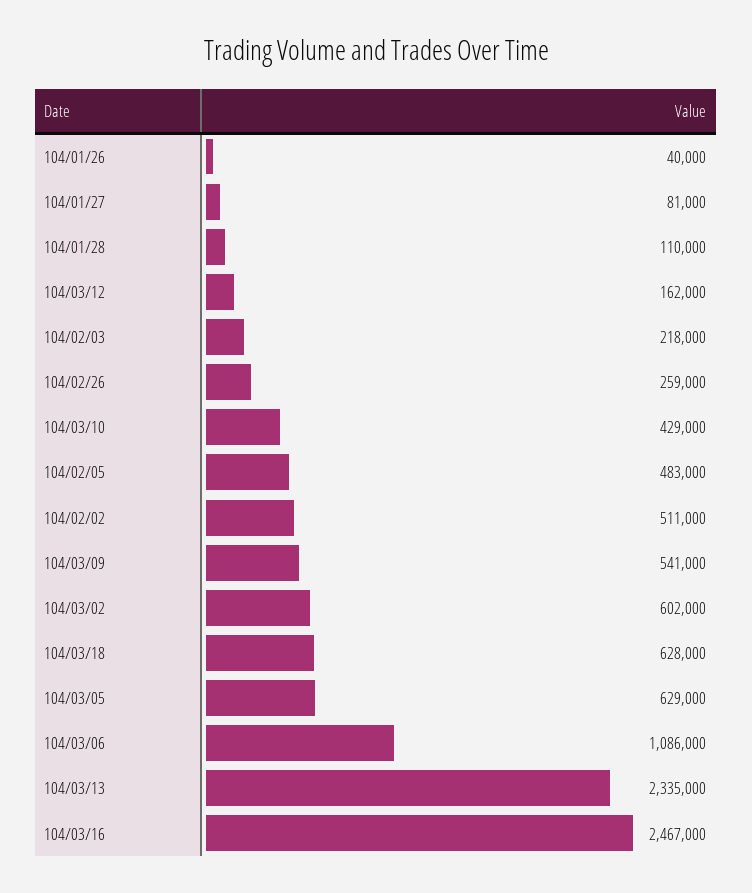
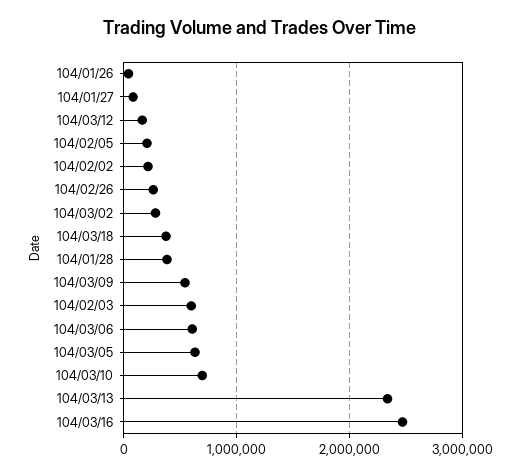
104/01/28: 110000 -> 400000
104/02/03: 218000 -> 600000
104/03/10: 429000 -> 700000
104/02/05: 483000 -> 200000
104/02/02: 511000 -> 200000
104/03/02: 602000 -> 300000
104/03/18: 628000 -> 400000
104/03/06: 1086000 -> 600000

